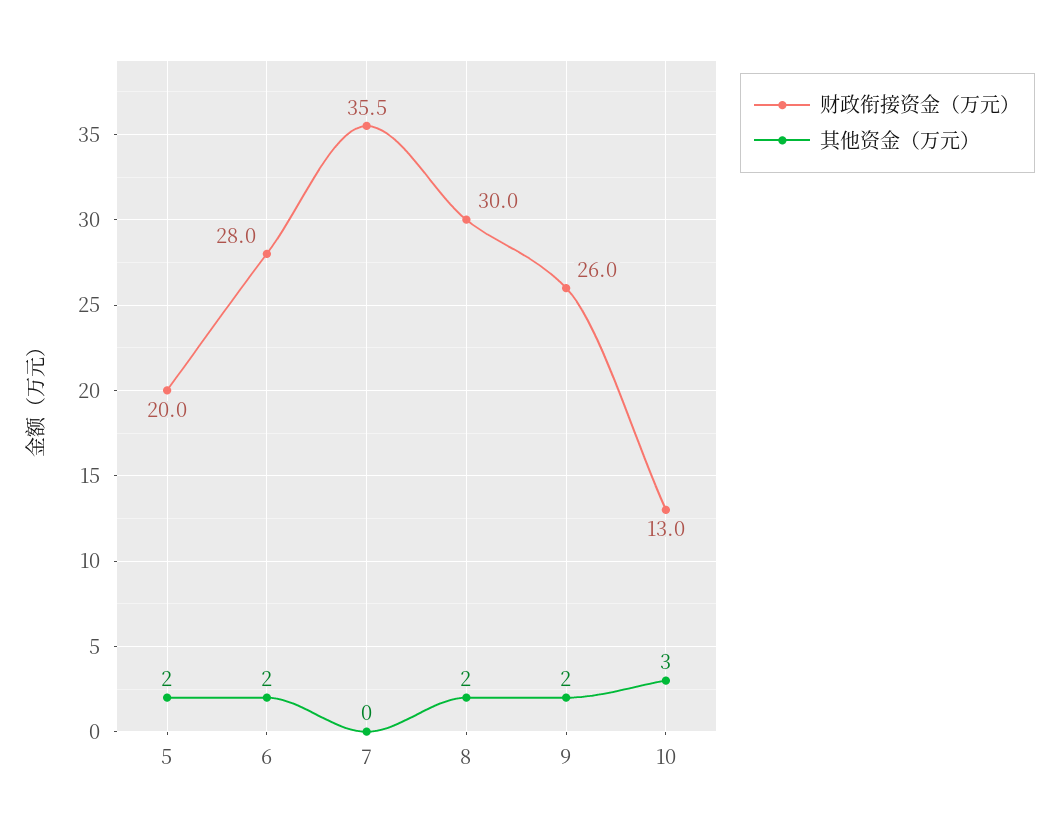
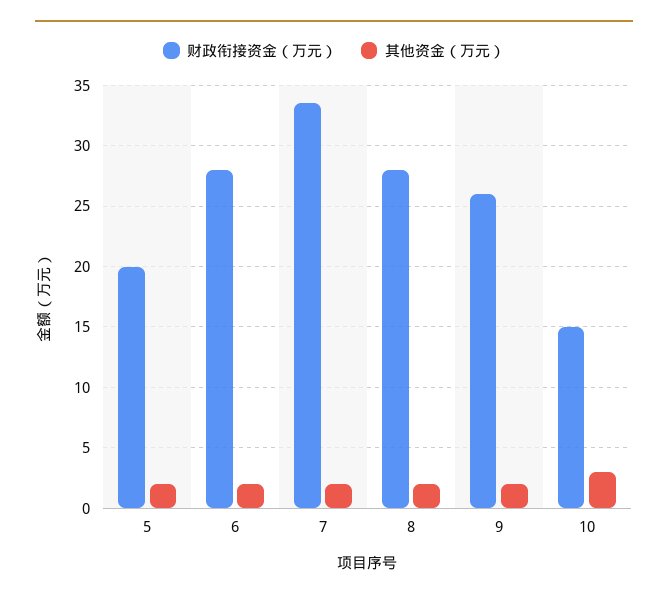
财政衔接资金（万元）, 7: 35.5 -> 33.5
其他资金（万元）, 7: 0 -> 2
财政衔接资金（万元）, 8: 30 -> 28
财政衔接资金（万元）, 10: 13 -> 15

